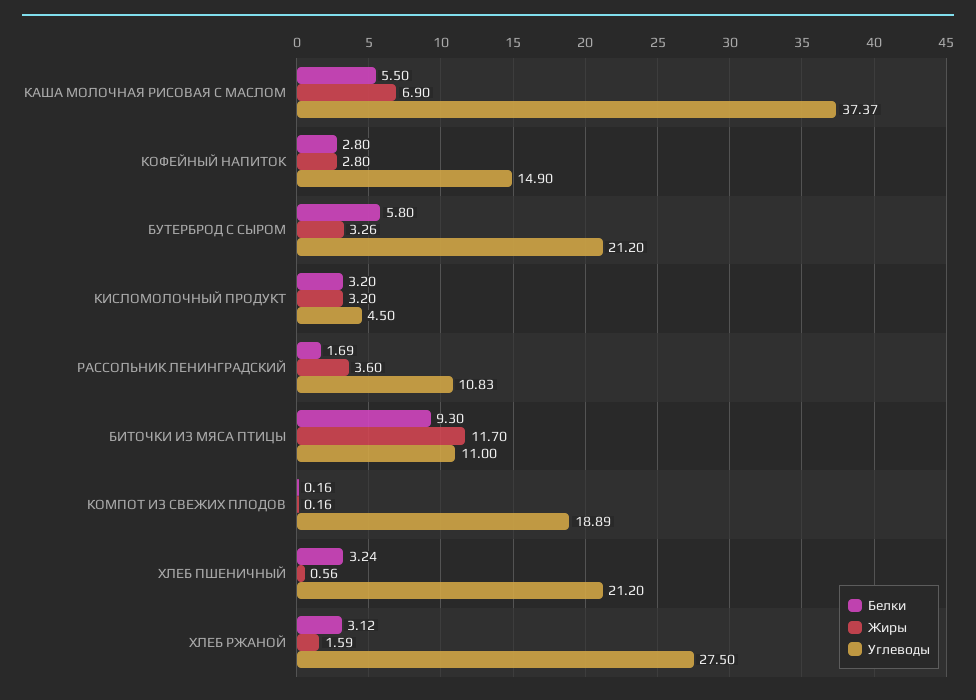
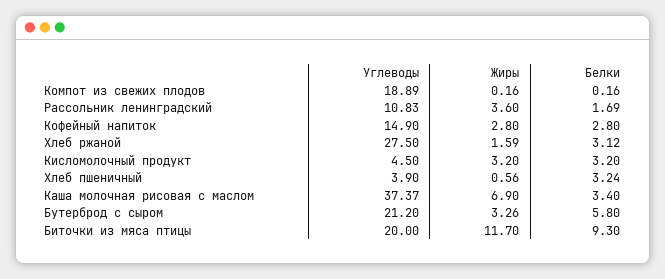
Белки, КАША МОЛОЧНАЯ РИСОВАЯ С МАСЛОМ: 5.5 -> 3.4
Углеводы, БИТОЧКИ ИЗ МЯСА ПТИЦЫ: 11 -> 20
Углеводы, ХЛЕБ ПШЕНИЧНЫЙ: 21.2 -> 3.9

